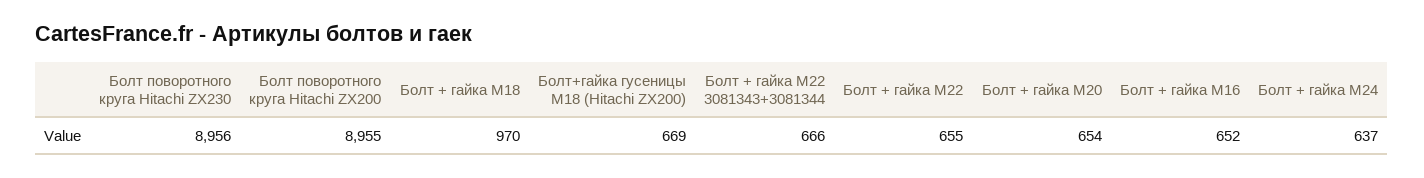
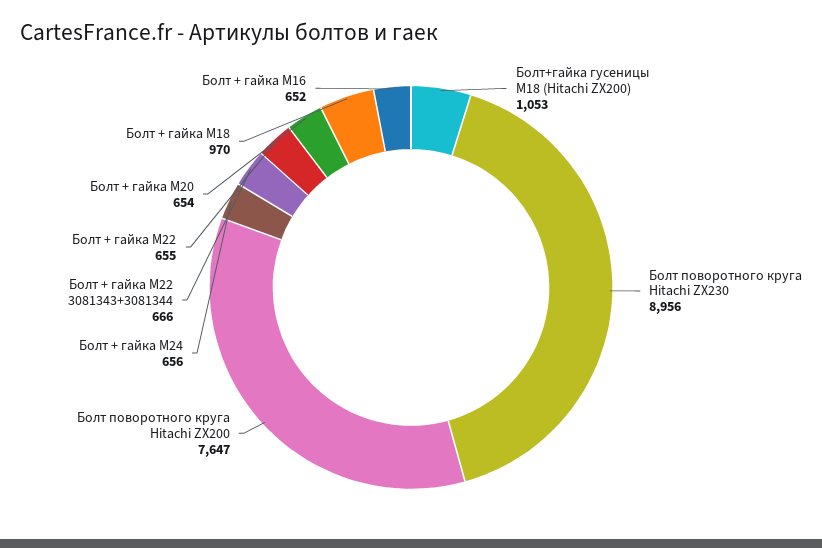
Болт поворотного круга Hitachi ZX200: 8955 -> 7647
Болт+гайка гусеницы М18 (Hitachi ZX200): 669 -> 1053
Болт + гайка M24: 637 -> 656

